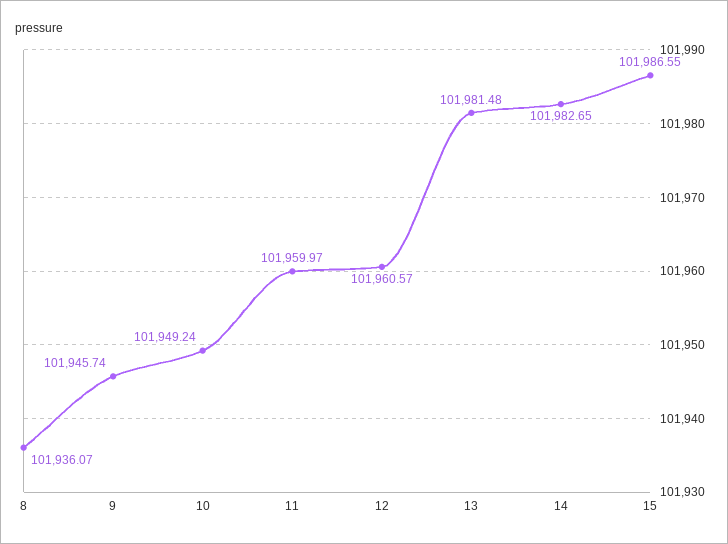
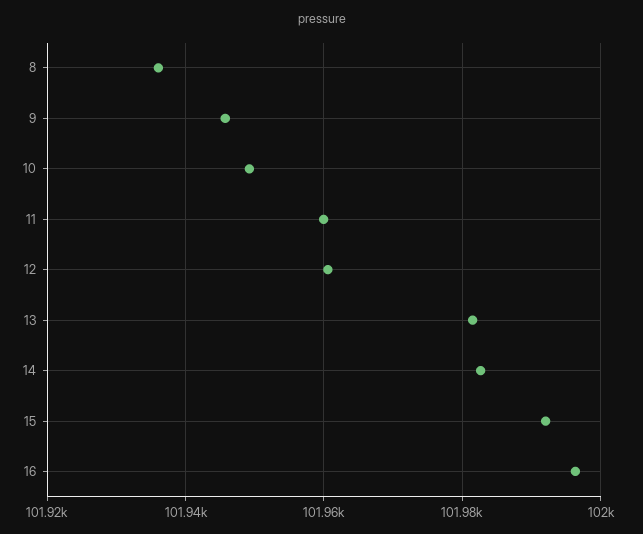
15: 101986.55 -> 101992
16: none -> 101996

